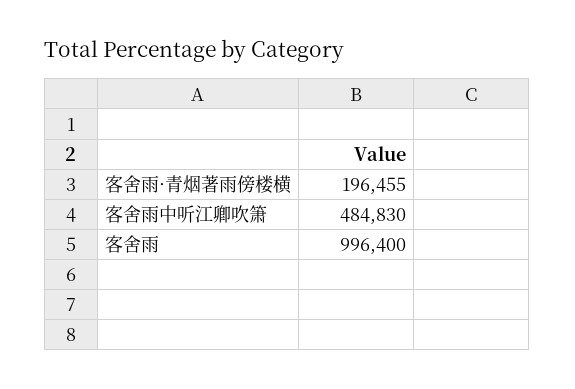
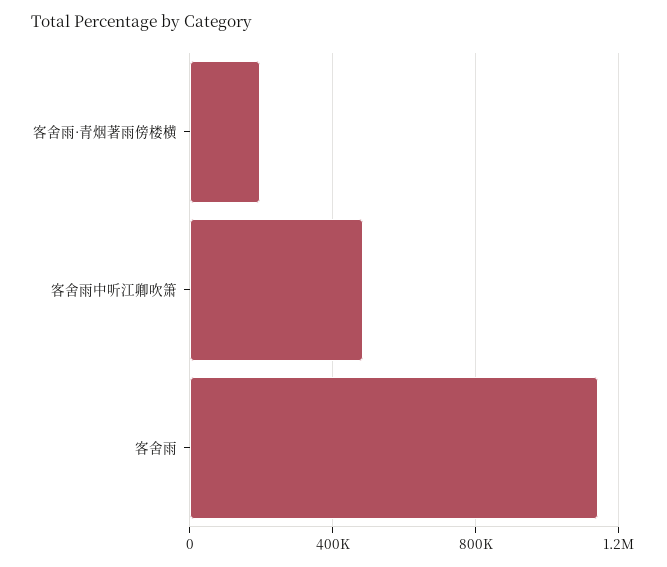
客舍雨: 996400 -> 1150000

